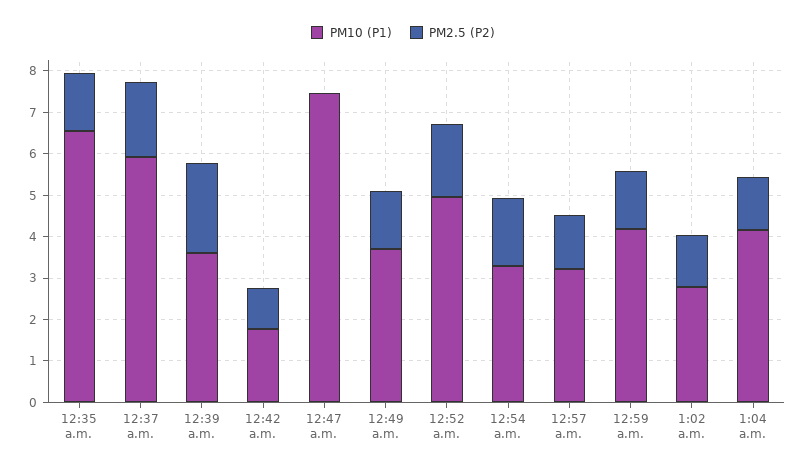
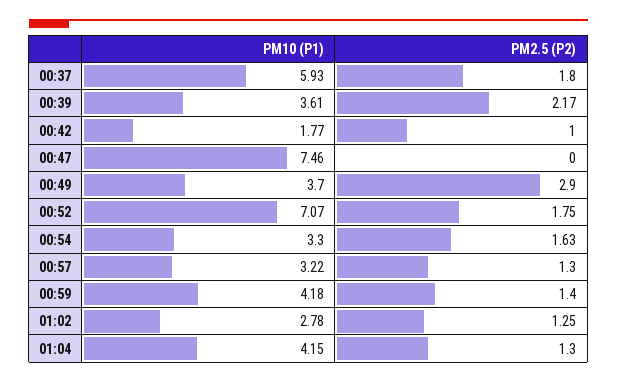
PM10 (P1), 12:35 a.m.: 6.6 -> none
PM2.5 (P2), 12:35 a.m.: 1.4 -> none
PM2.5 (P2), 12:49 a.m.: 1.4 -> 2.9
PM10 (P1), 12:52 a.m.: 5 -> 7.07

